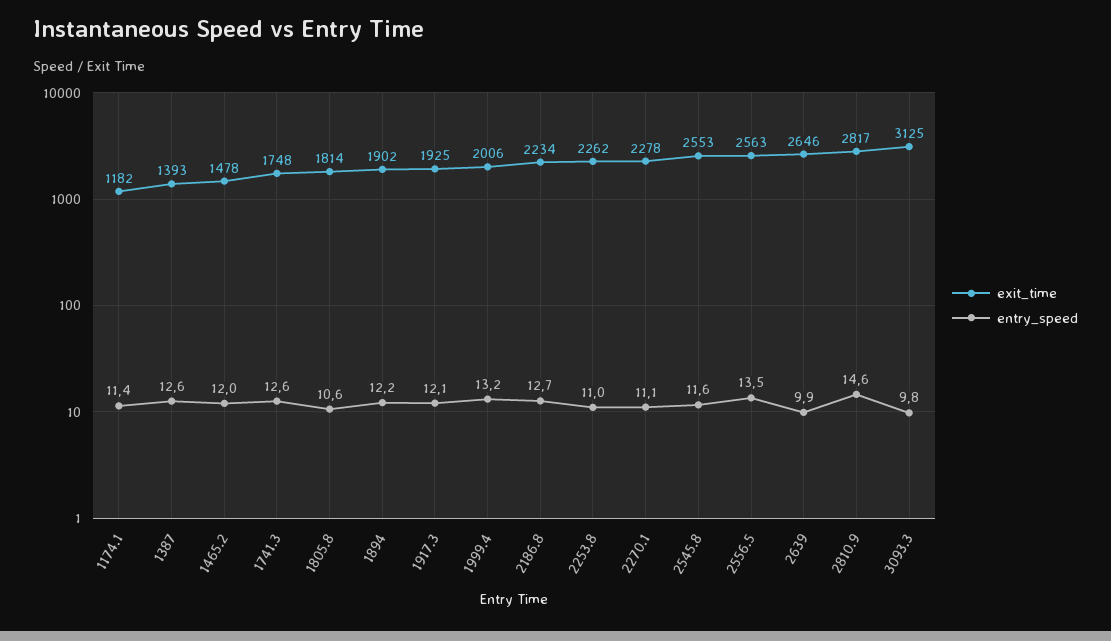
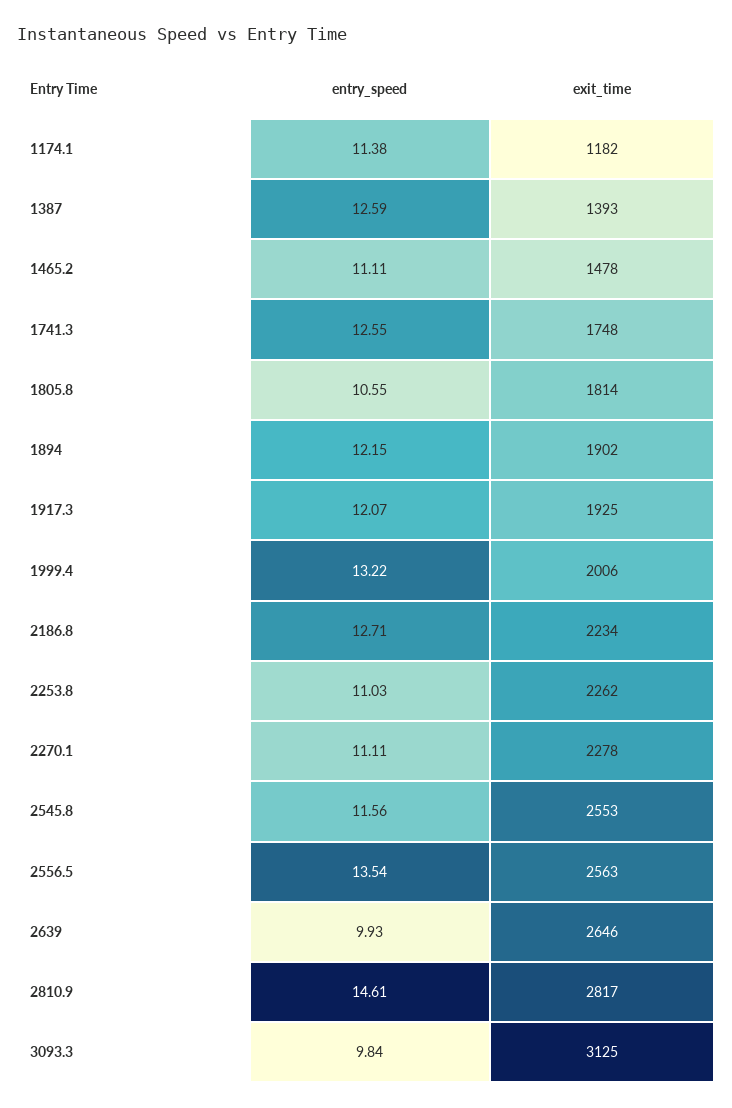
entry_speed, 1465.2: 12 -> 11.11

